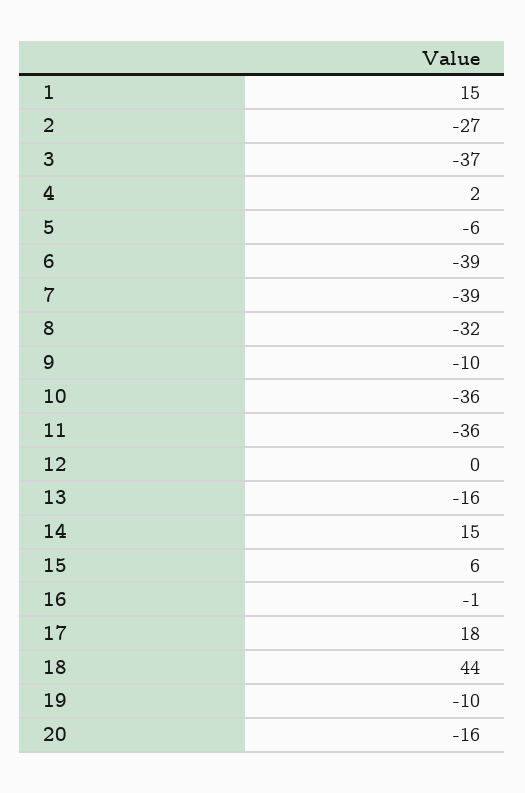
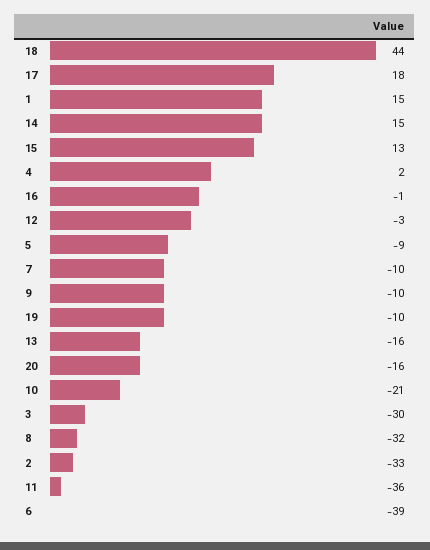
2: -27 -> -33
3: -37 -> -30
5: -6 -> -9
7: -39 -> -10
10: -36 -> -21
12: 0 -> -3
15: 6 -> 13

